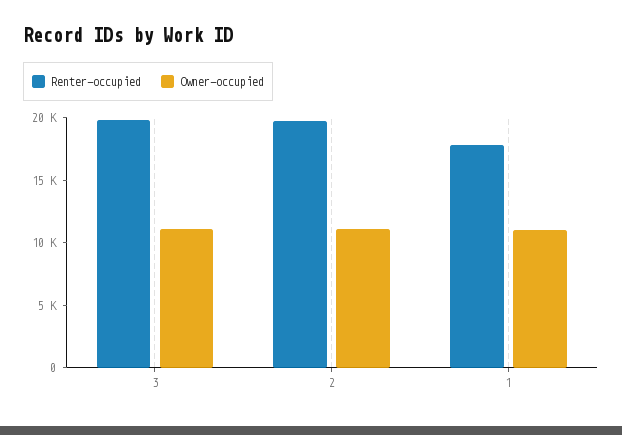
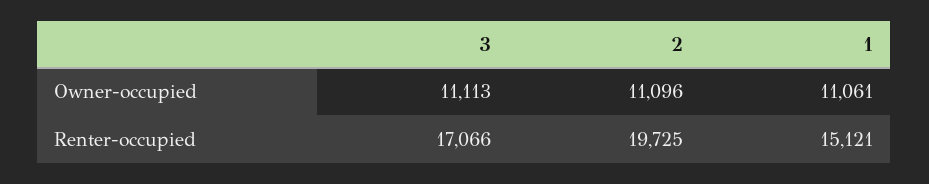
Renter-occupied, 3: 20000 -> 17066
Renter-occupied, 1: 18000 -> 15121

